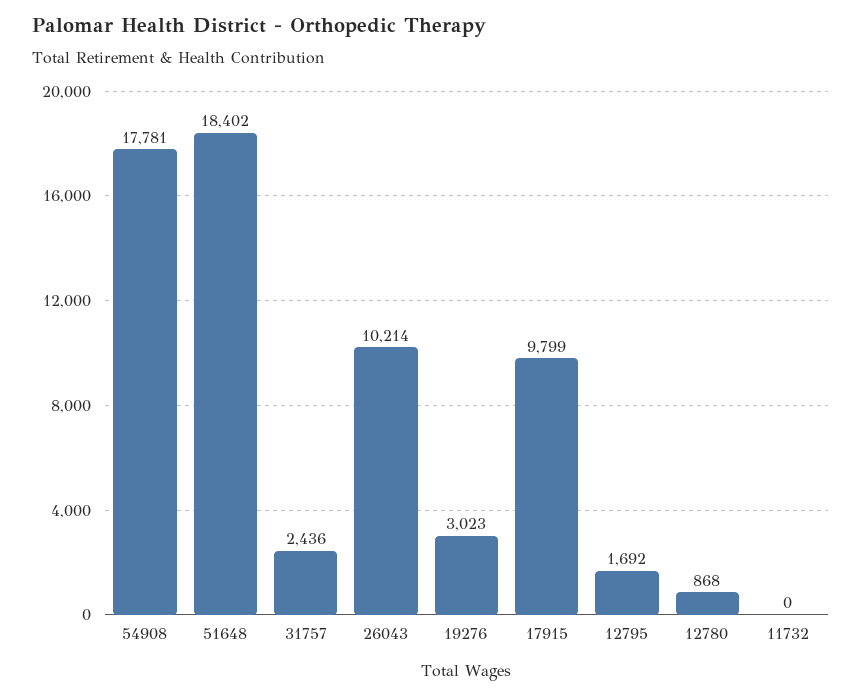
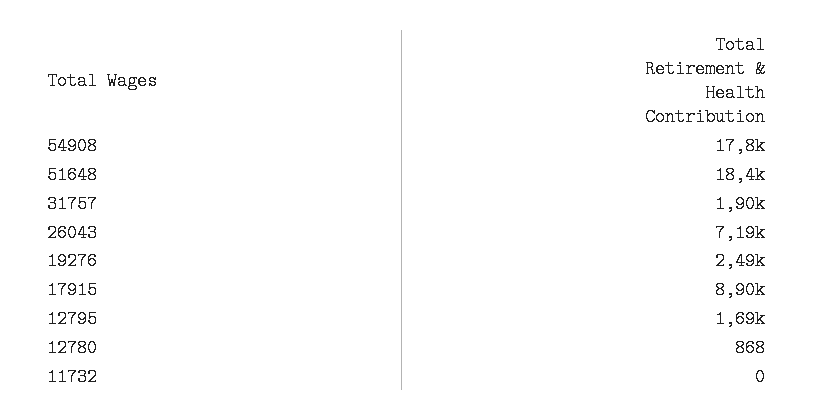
31757: 2436 -> 1900
26043: 10214 -> 7190
19276: 3023 -> 2490
17915: 9799 -> 8900

